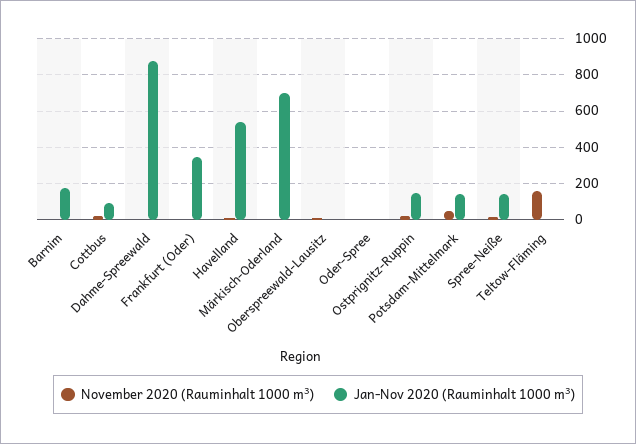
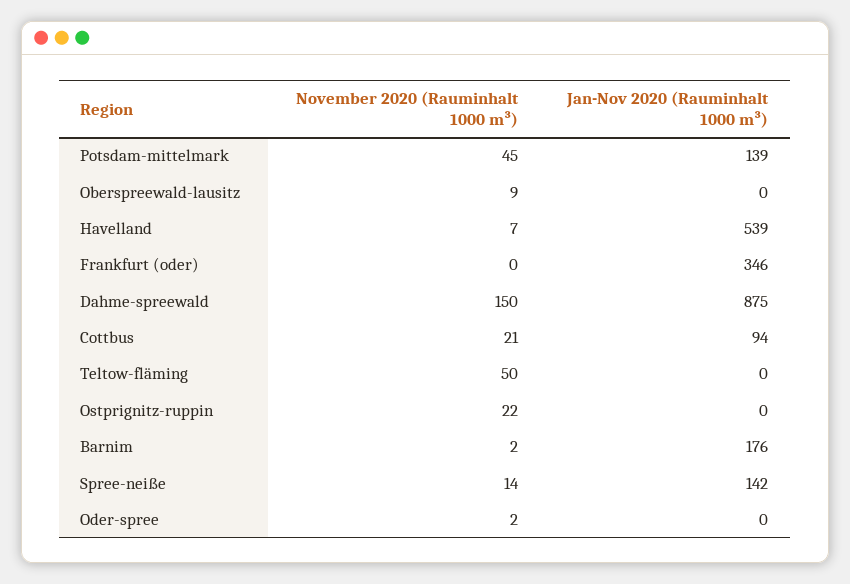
November 2020 (Rauminhalt 1000 m³), Dahme-Spreewald: 0 -> 150
November 2020 (Rauminhalt 1000 m³), Märkisch-Oderland: 0 -> none
Jan-Nov 2020 (Rauminhalt 1000 m³), Märkisch-Oderland: 700 -> none
Jan-Nov 2020 (Rauminhalt 1000 m³), Ostprignitz-Ruppin: 150 -> 0
November 2020 (Rauminhalt 1000 m³), Teltow-Fläming: 150 -> 50

